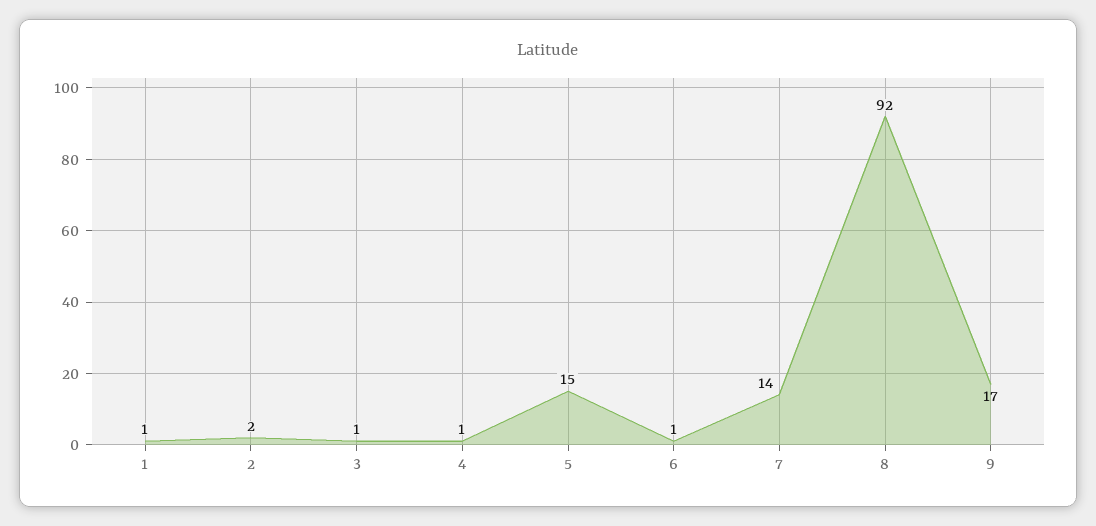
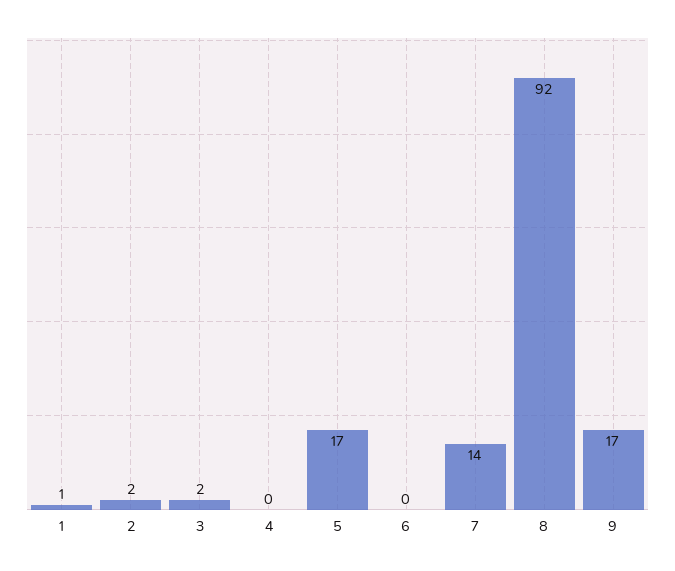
3: 1 -> 2
4: 1 -> 0
5: 15 -> 17
6: 1 -> 0

